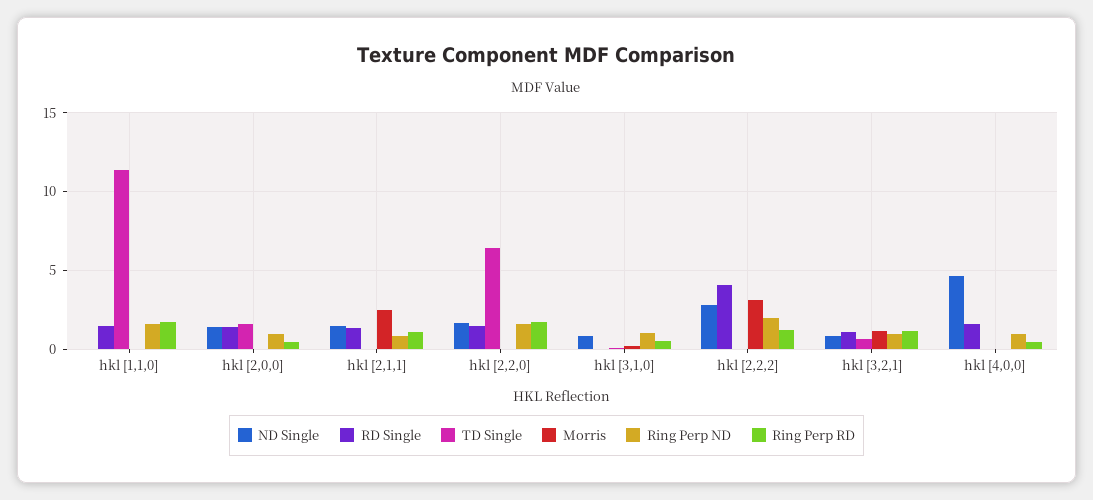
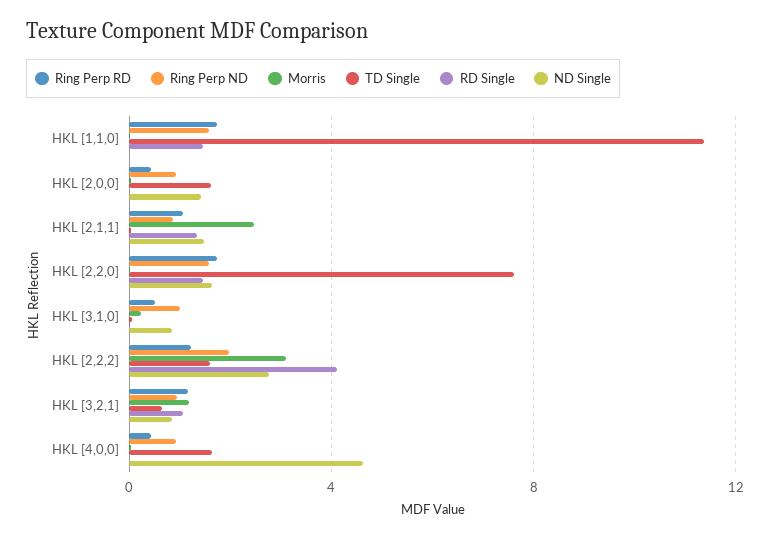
RD Single, hkl [2,0,0]: 1.5 -> 0
TD Single, hkl [2,2,0]: 6.5 -> 7.5
TD Single, hkl [2,2,2]: 0 -> 1.5
RD Single, hkl [4,0,0]: 1.5 -> 0
TD Single, hkl [4,0,0]: 0 -> 1.5

